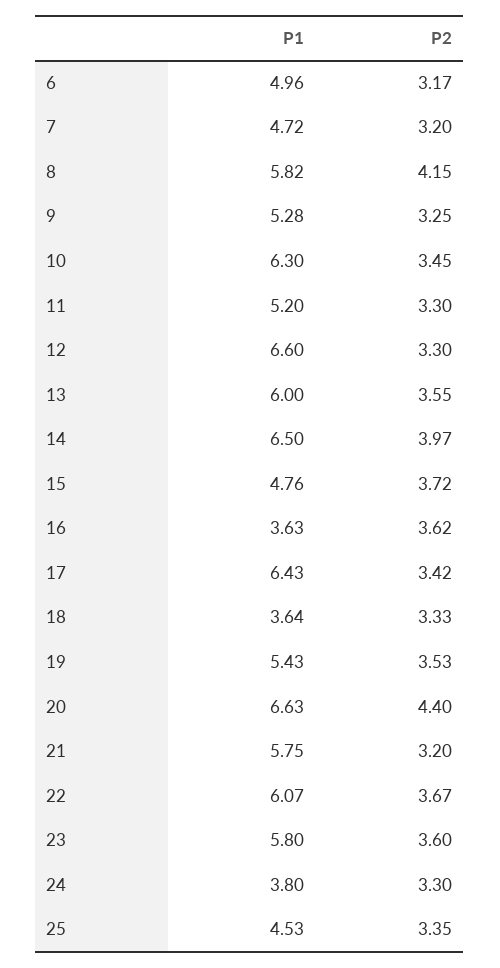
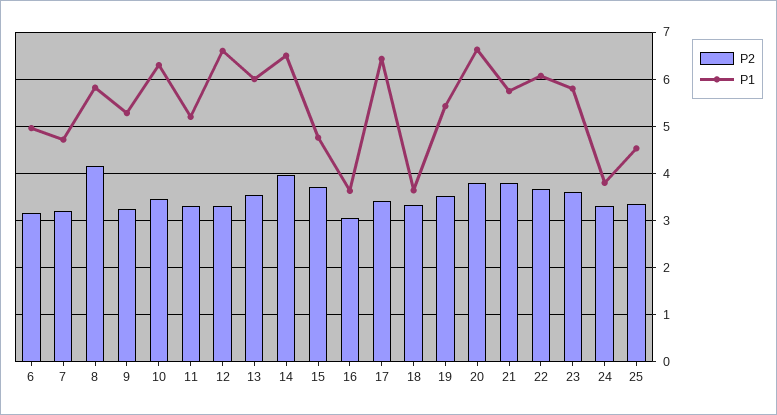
P2, 16: 3.62 -> 3
P2, 20: 4.4 -> 3.8
P2, 21: 3.2 -> 3.8

